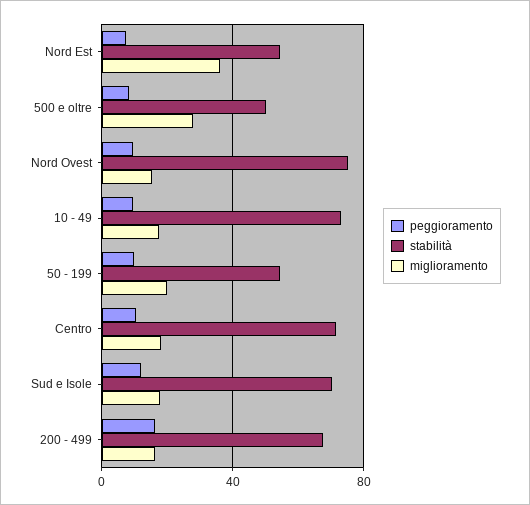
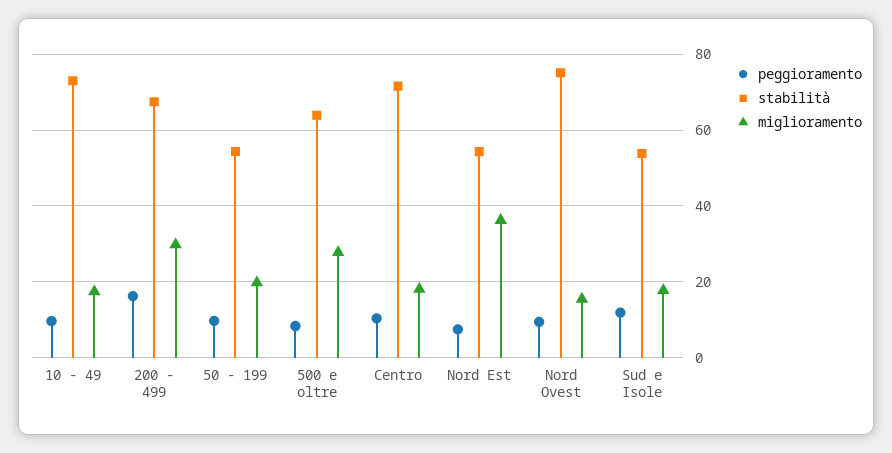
stabilità, 500 e oltre: 50 -> 64
stabilità, Sud e Isole: 70 -> 54
miglioramento, 200 - 499: 15 -> 30

